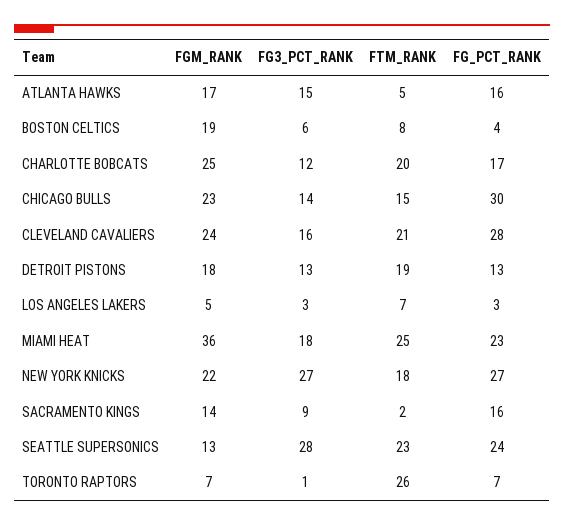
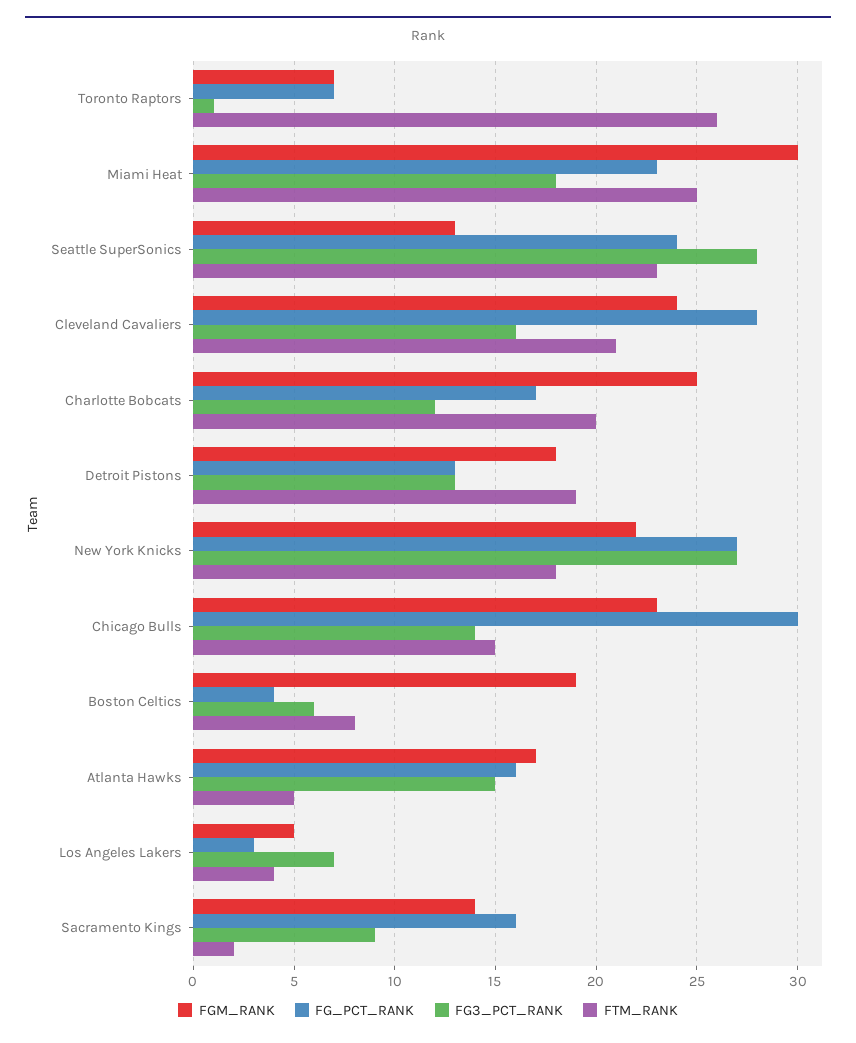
FG3_PCT_RANK, LOS ANGELES LAKERS: 3 -> 7
FTM_RANK, LOS ANGELES LAKERS: 7 -> 4
FGM_RANK, MIAMI HEAT: 36 -> 30

